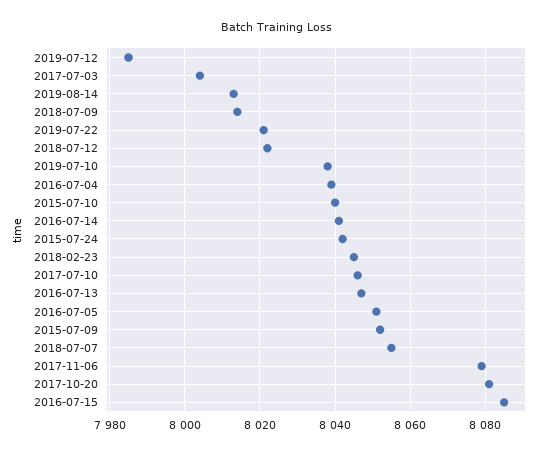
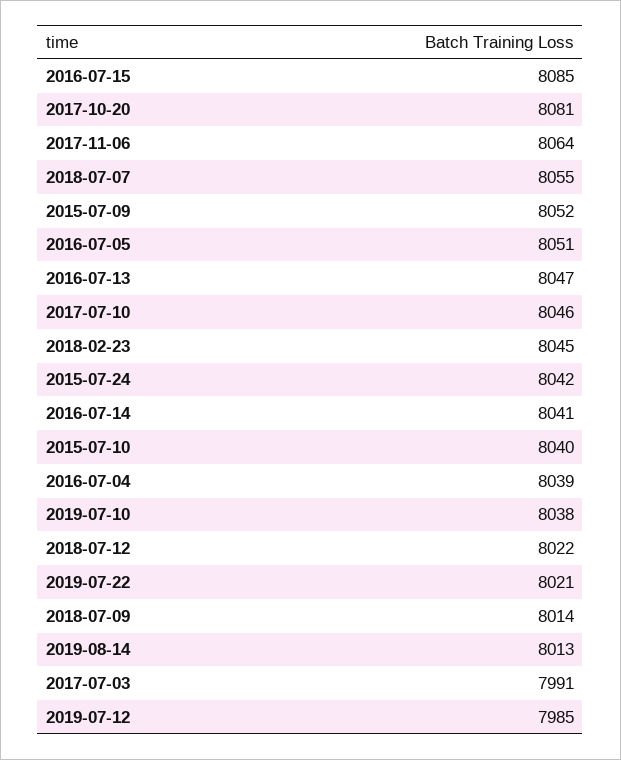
2017-07-03: 8005 -> 7991
2017-11-06: 8080 -> 8064

